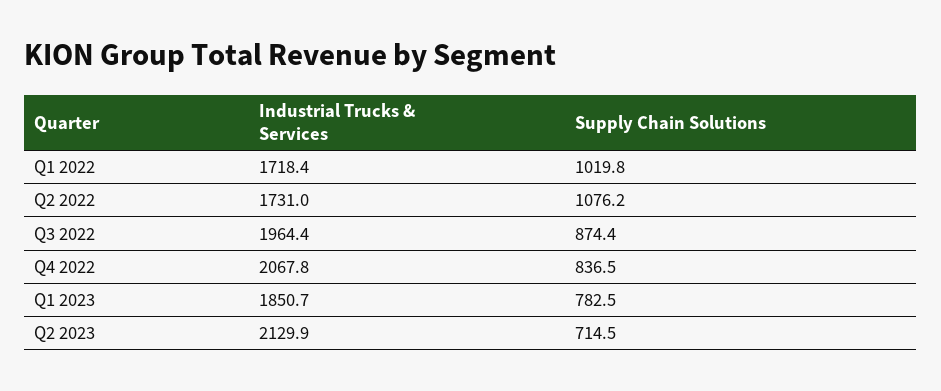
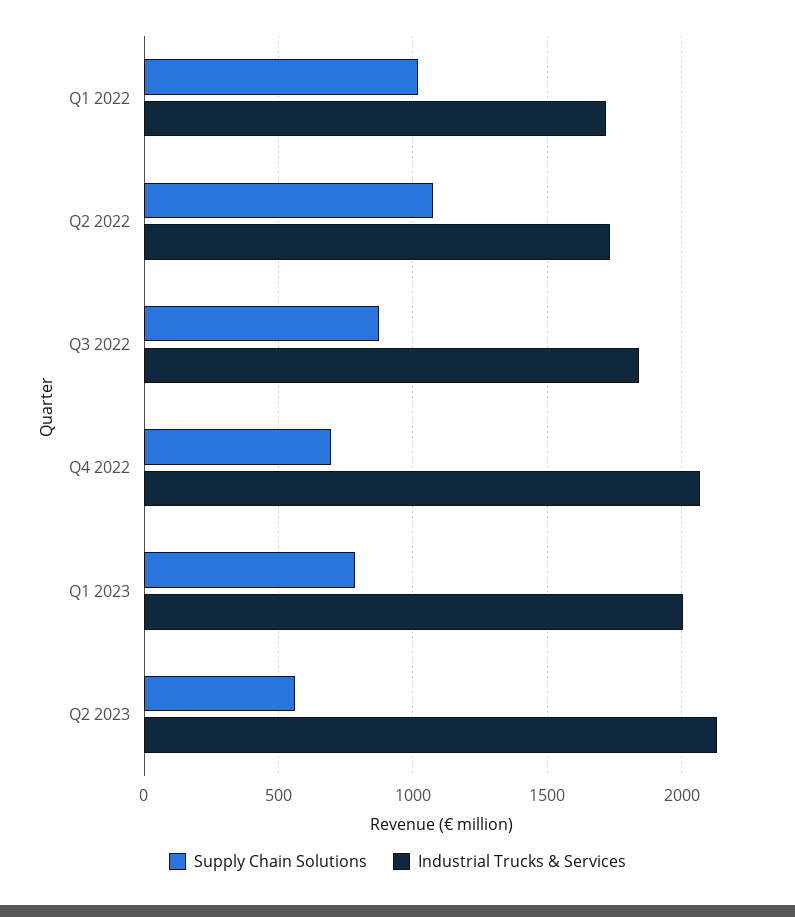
Industrial Trucks & Services, Q3 2022: 1964.4 -> 1850
Supply Chain Solutions, Q4 2022: 836.5 -> 700
Industrial Trucks & Services, Q1 2023: 1850.7 -> 2000
Supply Chain Solutions, Q2 2023: 714.5 -> 550

